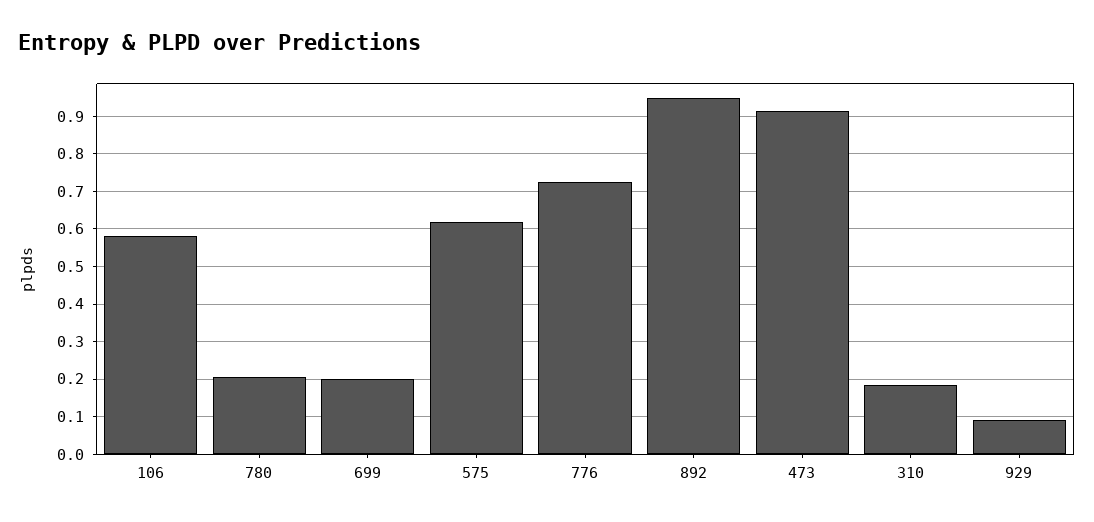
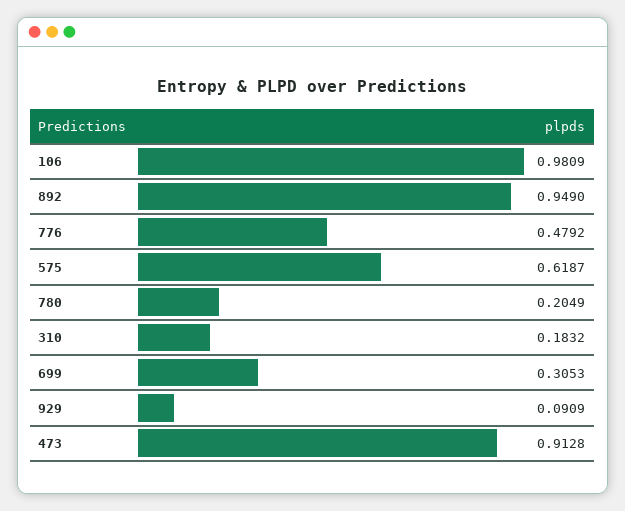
106: 0.58 -> 0.9809
699: 0.2 -> 0.3053
776: 0.72 -> 0.4792

